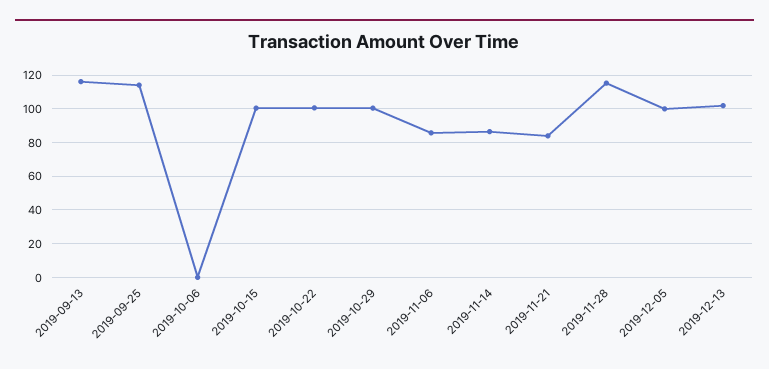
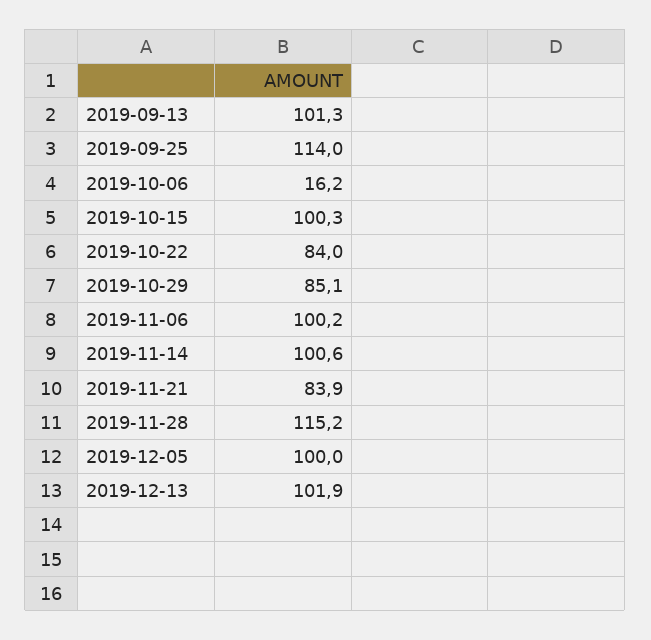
2019-09-13: 115 -> 101.3
2019-10-06: 0 -> 16.2
2019-10-22: 100 -> 84
2019-10-29: 100 -> 85.1
2019-11-06: 85 -> 100.2
2019-11-14: 85 -> 100.6

